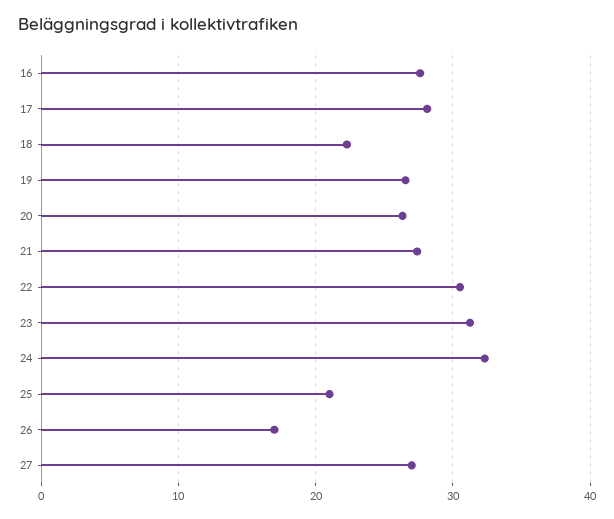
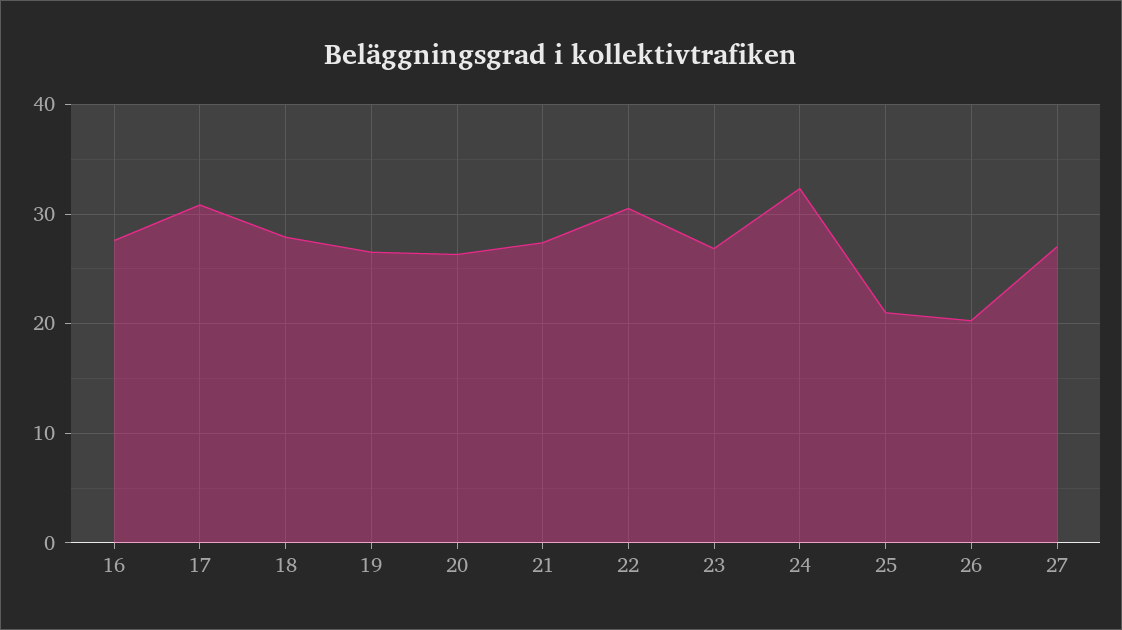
17: 28 -> 31
18: 22 -> 28
23: 31 -> 27
26: 17 -> 20

